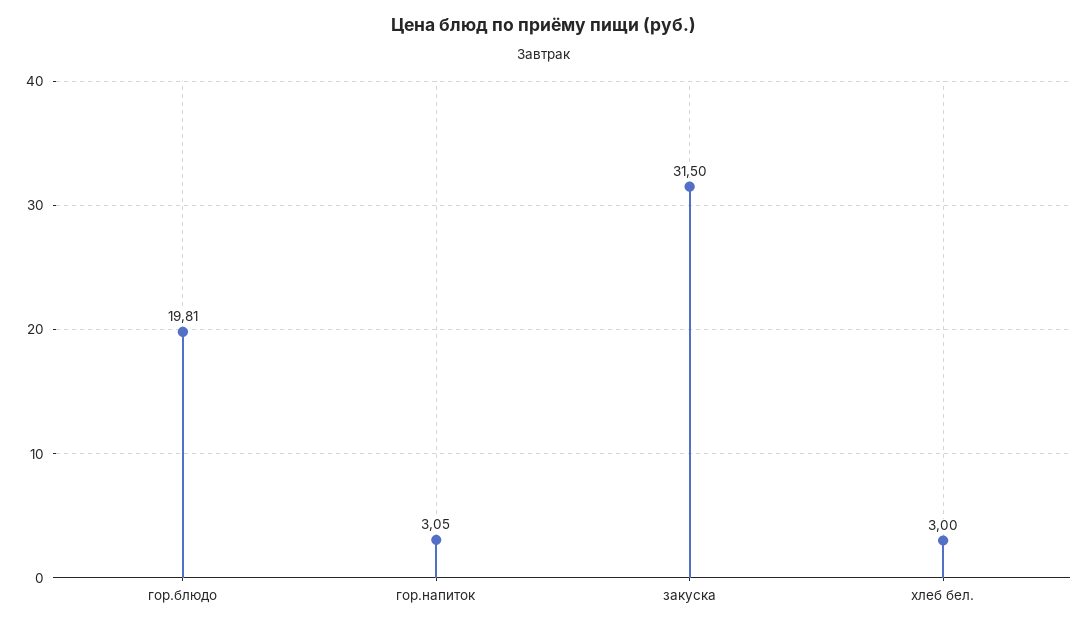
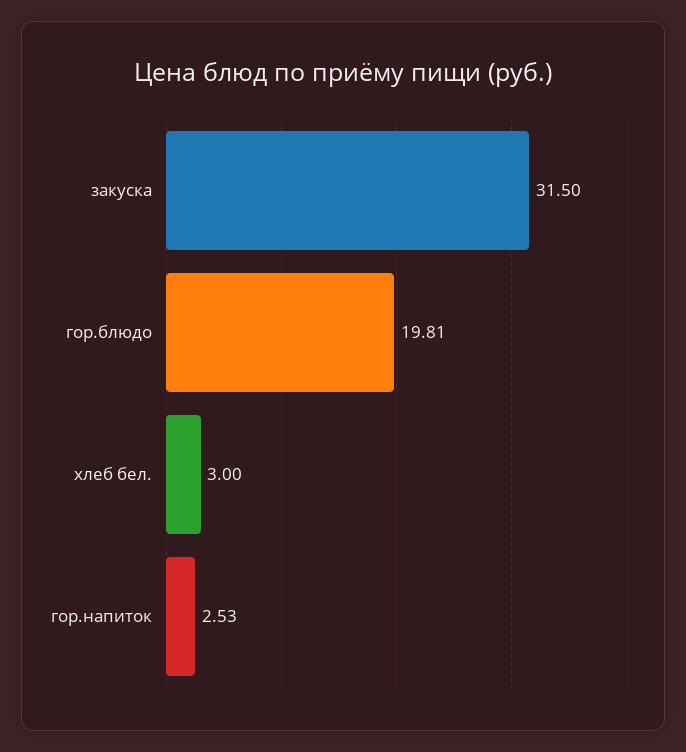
гор.напиток: 3.05 -> 2.53

